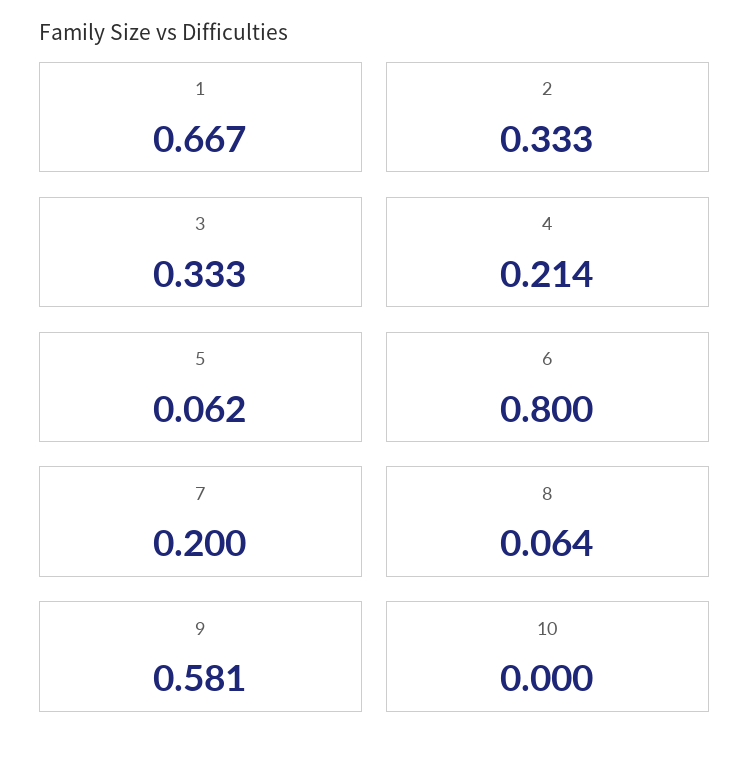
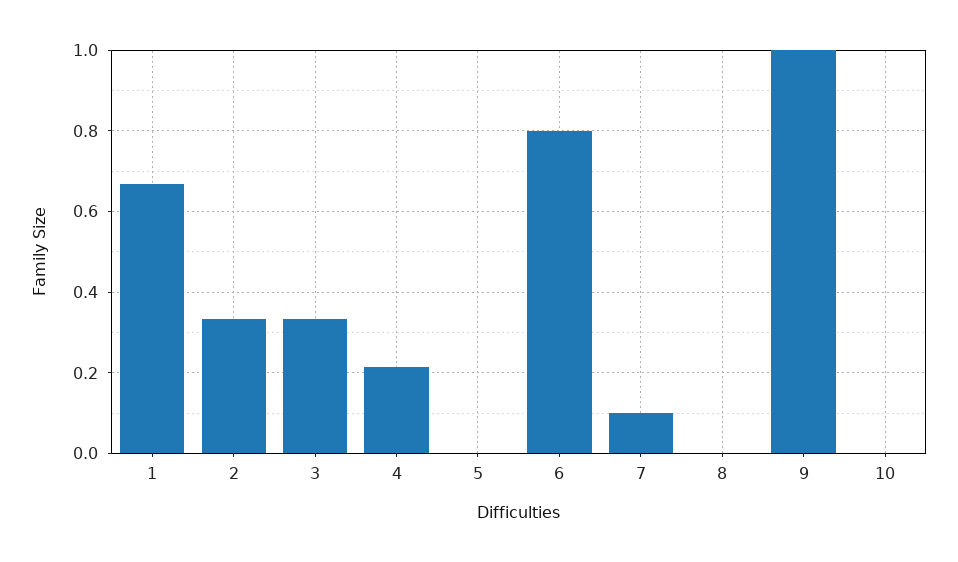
5: 0.062 -> 0
7: 0.2 -> 0.1
8: 0.064 -> 0
9: 0.581 -> 1

